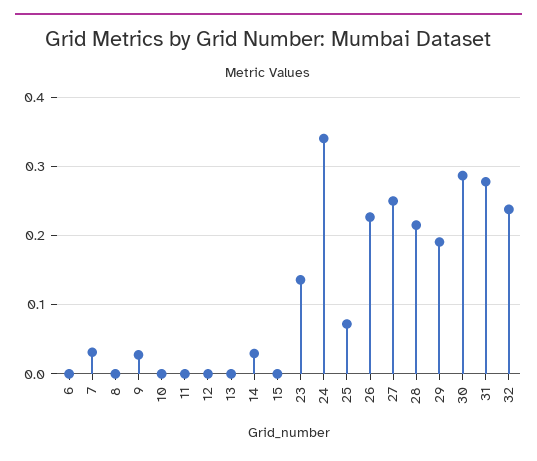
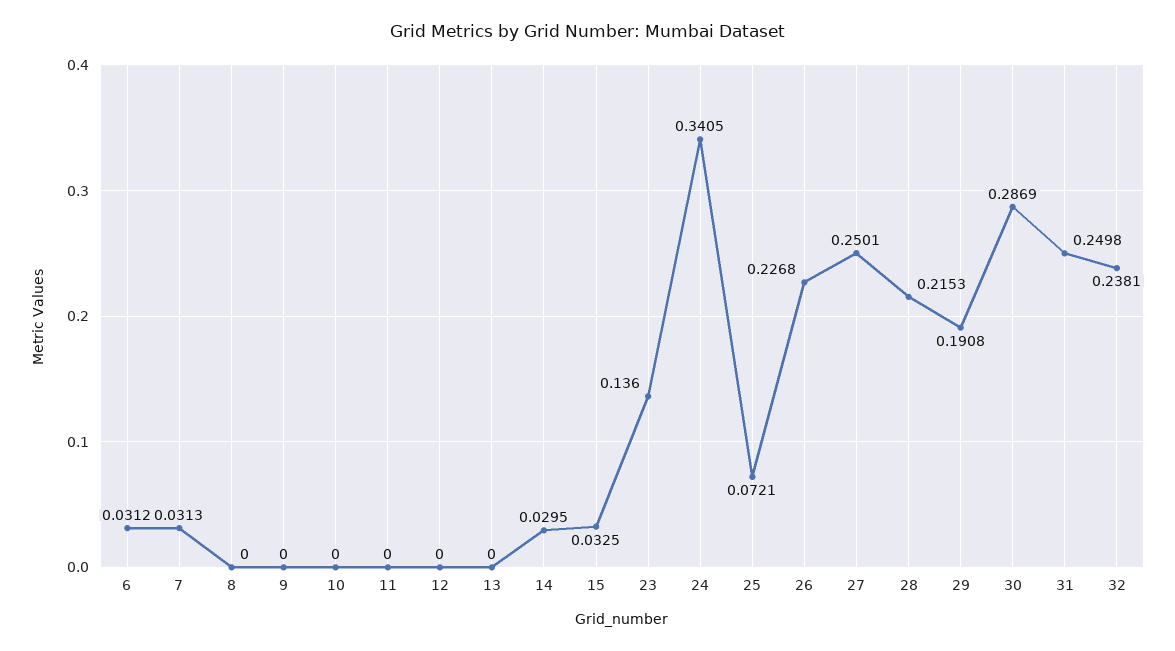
6: 0 -> 0.0312
9: 0.03 -> 0
15: 0 -> 0.0325
31: 0.28 -> 0.2498

